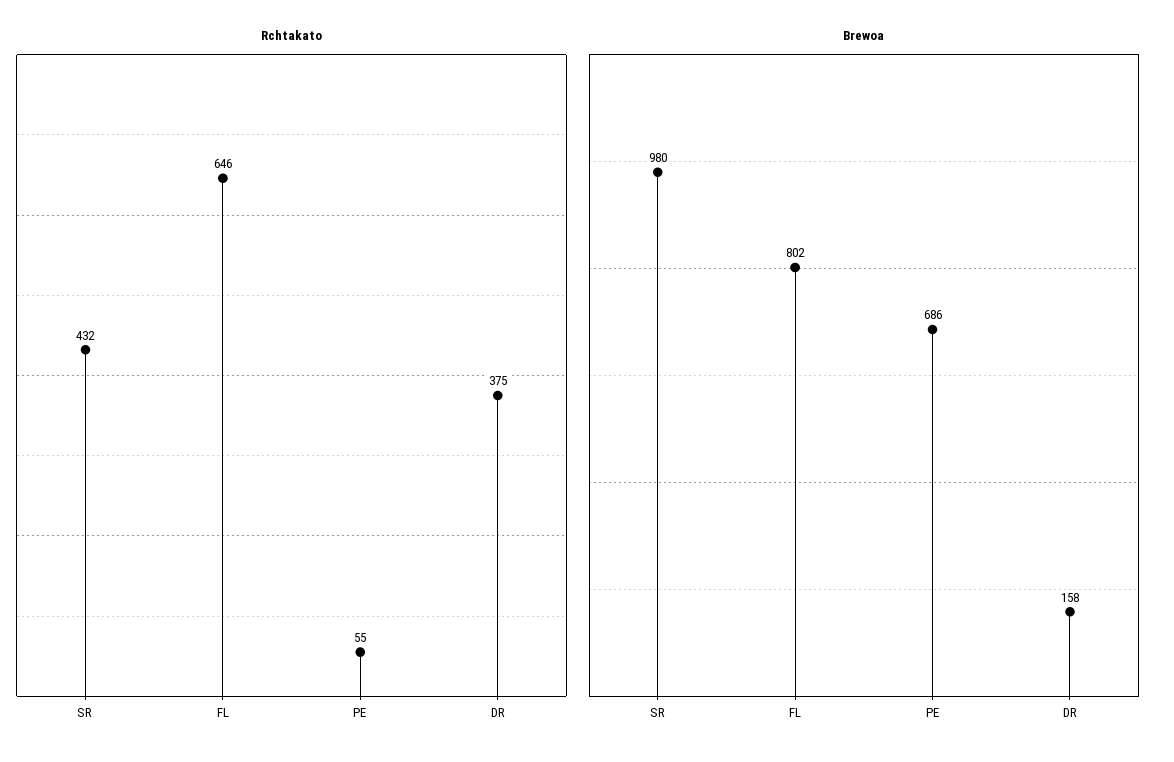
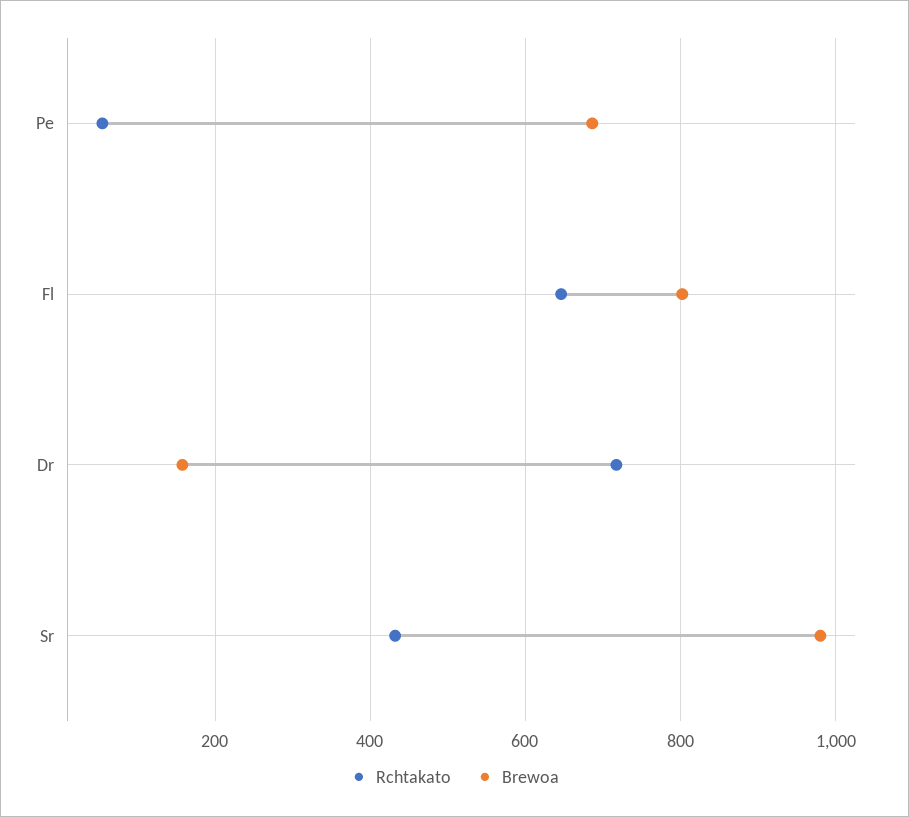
Rchtakato, DR: 375 -> 720

